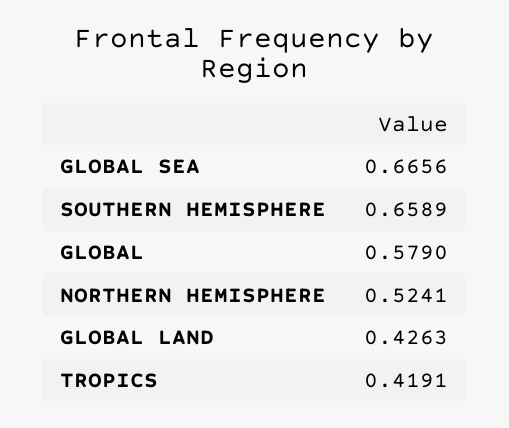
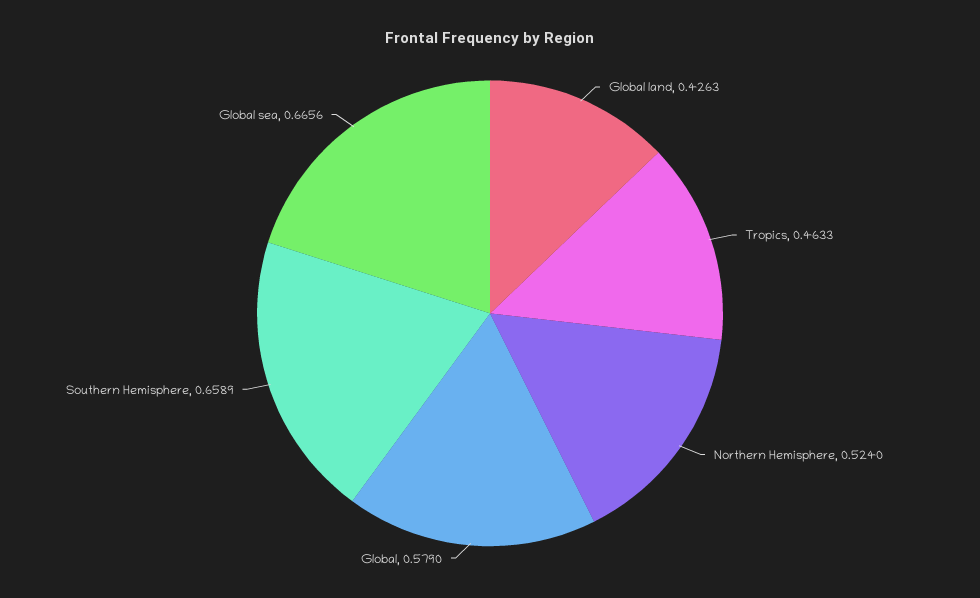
NORTHERN HEMISPHERE: 0.5241 -> 0.524
TROPICS: 0.4191 -> 0.4633

